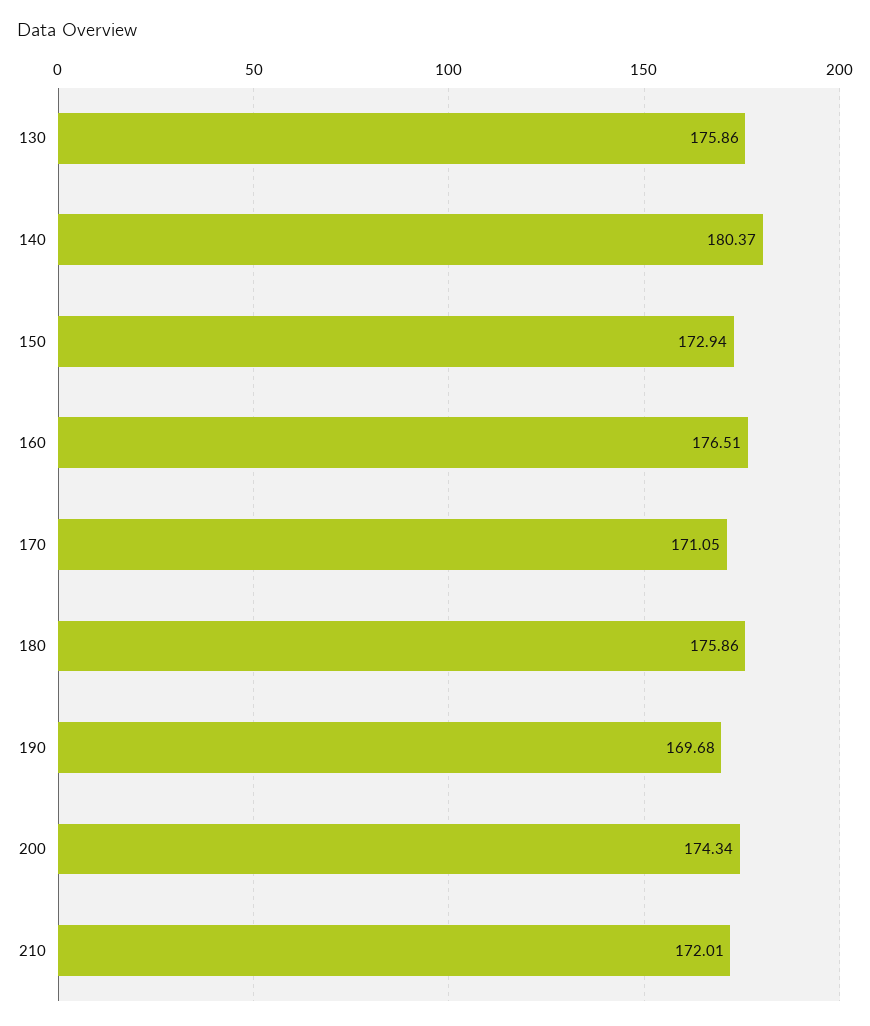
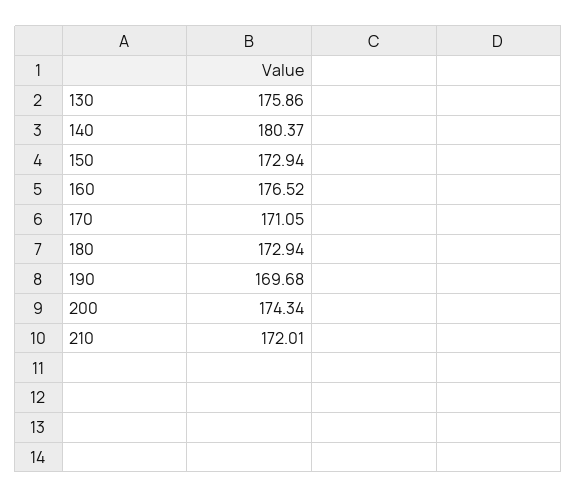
160: 176.51 -> 176.52
180: 175.86 -> 172.94

